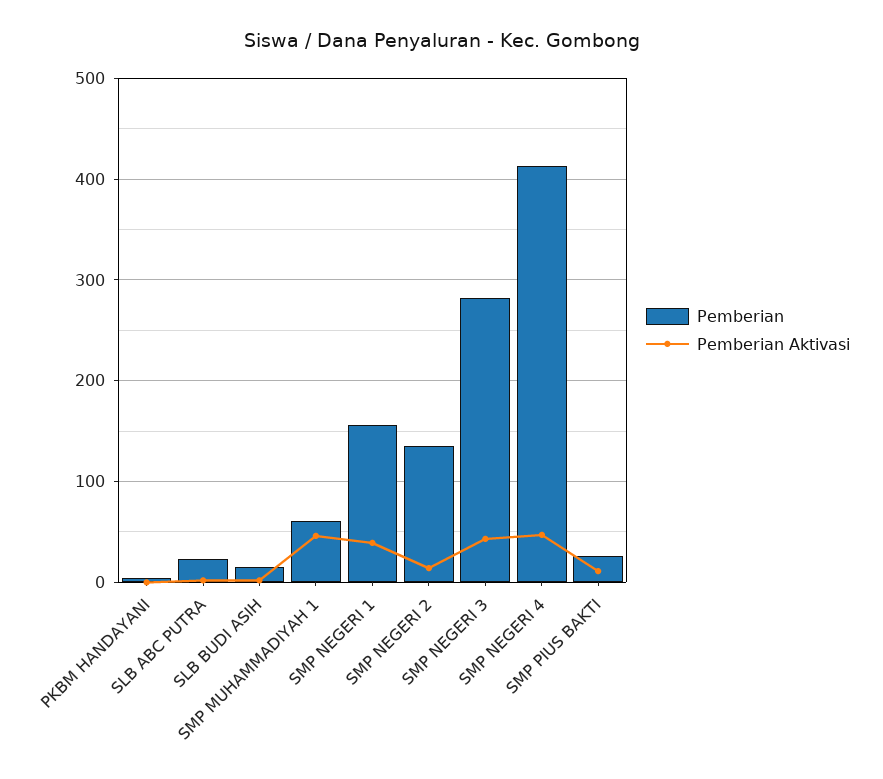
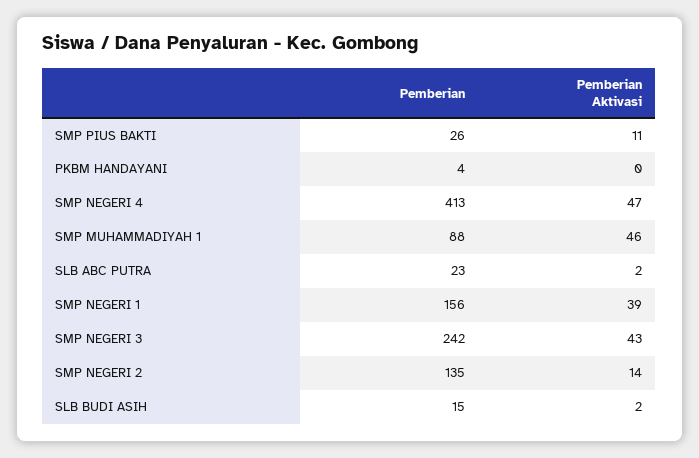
Pemberian, SMP MUHAMMADIYAH 1: 60 -> 88
Pemberian, SMP NEGERI 3: 280 -> 242

